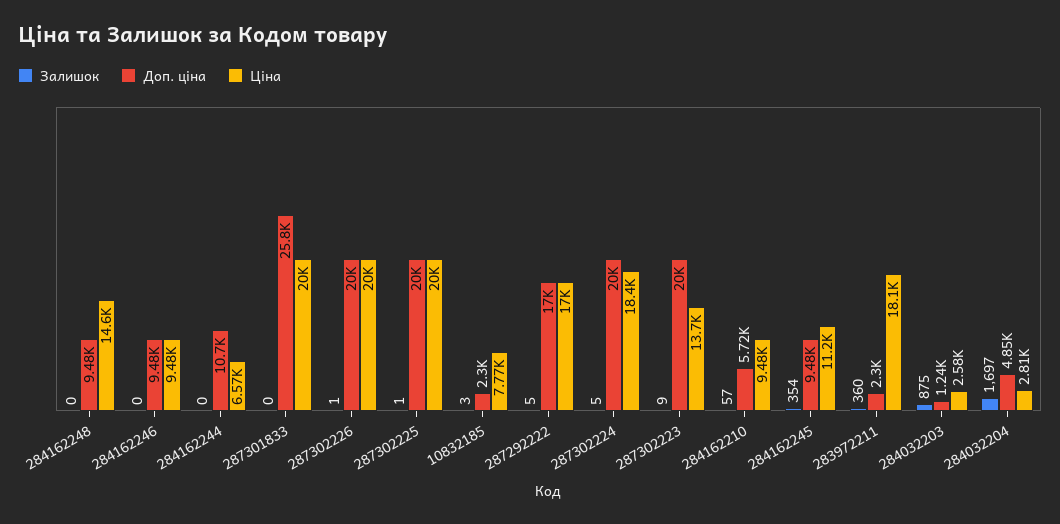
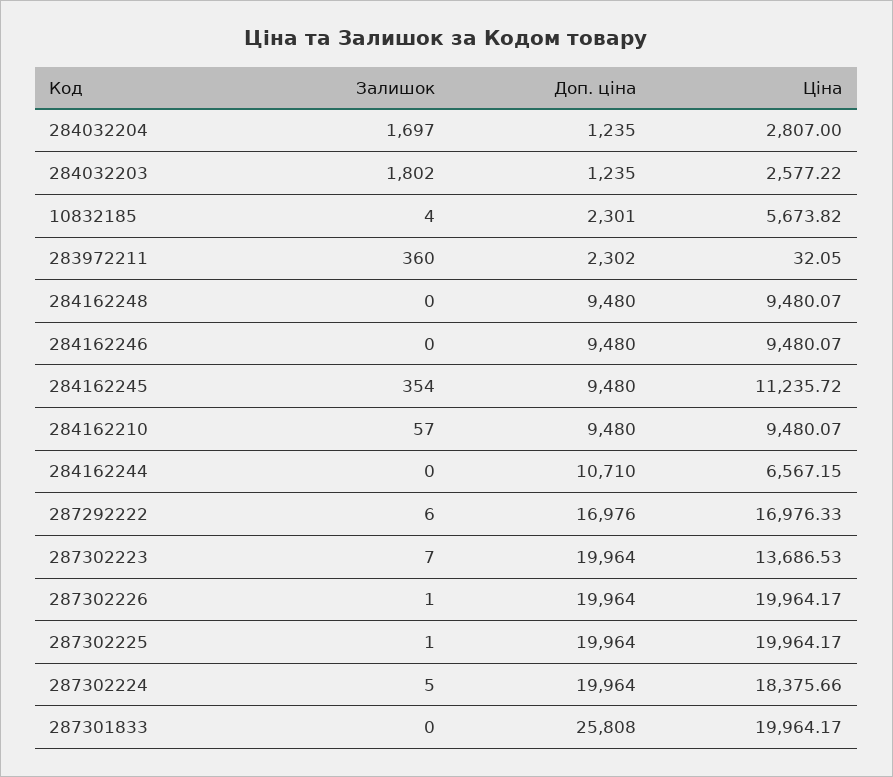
Ціна, 284162248: 14600 -> 9480.07
Залишок, 10832185: 3 -> 4
Ціна, 10832185: 7770 -> 5673.82
Залишок, 287292222: 5 -> 6
Залишок, 287302223: 9 -> 7
Доп. ціна, 284162210: 5720 -> 9480
Ціна, 283972211: 18100 -> 32.05
Залишок, 284032203: 875 -> 1802
Доп. ціна, 284032204: 4850 -> 1235

